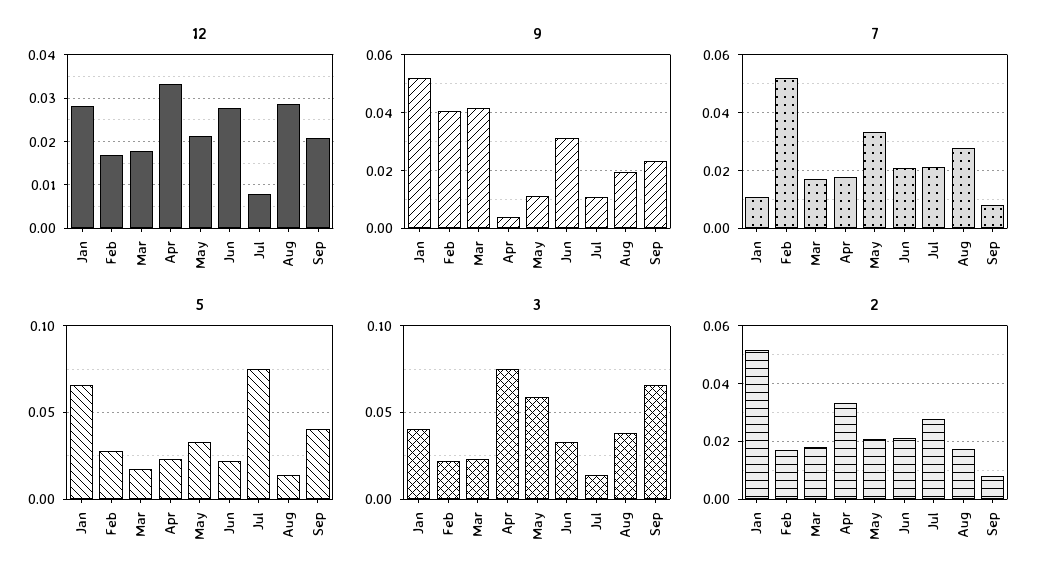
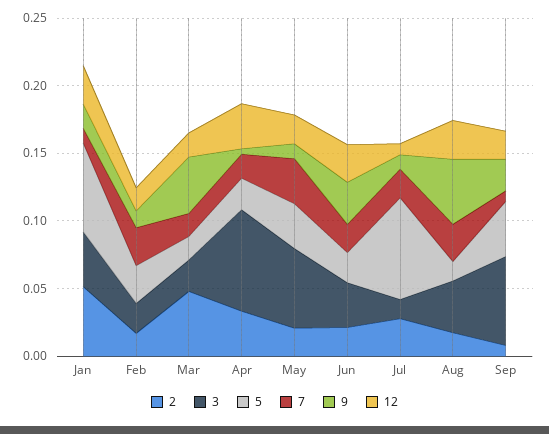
9, Jan: 0.0525 -> 0.02
9, Feb: 0.04 -> 0.01
9, Aug: 0.02 -> 0.05
7, Feb: 0.0525 -> 0.03
2, Mar: 0.0175 -> 0.05

